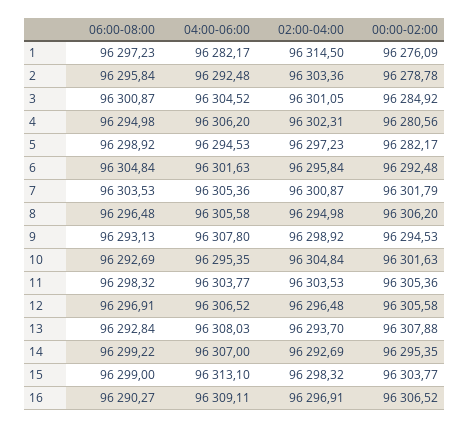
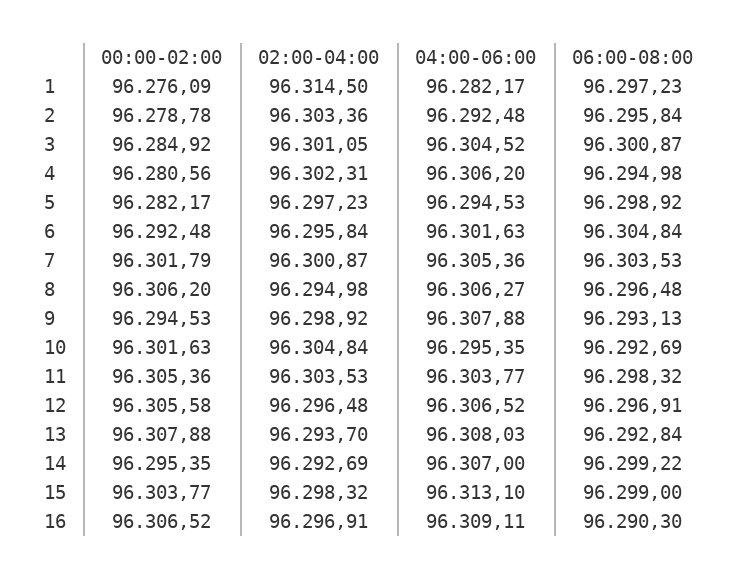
04:00-06:00, 8: 96305.58 -> 96306.27
04:00-06:00, 9: 96307.8 -> 96307.88
06:00-08:00, 16: 96290.27 -> 96290.3

